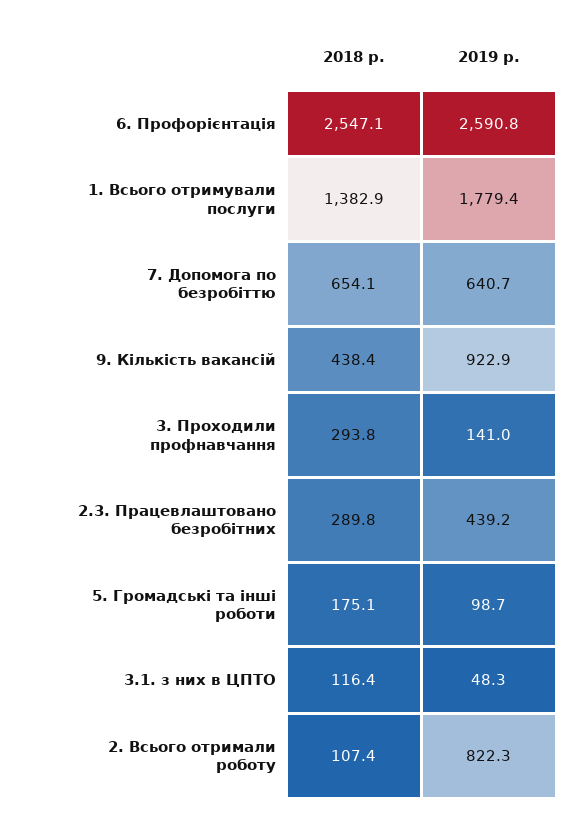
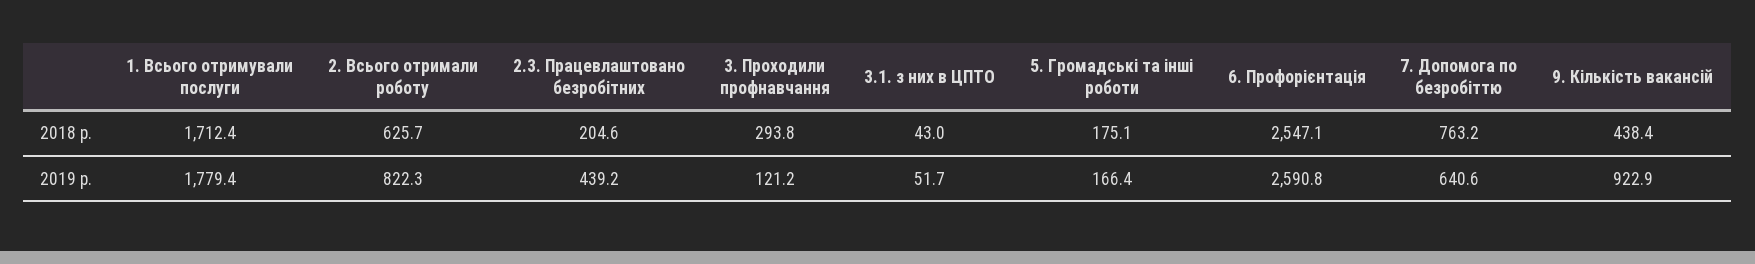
2018 р., 1. Всього отримували послуги: 1382.9 -> 1712.4
2018 р., 7. Допомога по безробіттю: 654.1 -> 763.2
2019 р., 7. Допомога по безробіттю: 640.7 -> 640.6
2019 р., 3. Проходили профнавчання: 141 -> 121.2
2018 р., 2.3. Працевлаштовано безробітних: 289.8 -> 204.6
2019 р., 5. Громадські та інші роботи: 98.7 -> 166.4
2018 р., 3.1. з них в ЦПТО: 116.4 -> 43
2019 р., 3.1. з них в ЦПТО: 48.3 -> 51.7
2018 р., 2. Всього отримали роботу: 107.4 -> 625.7

